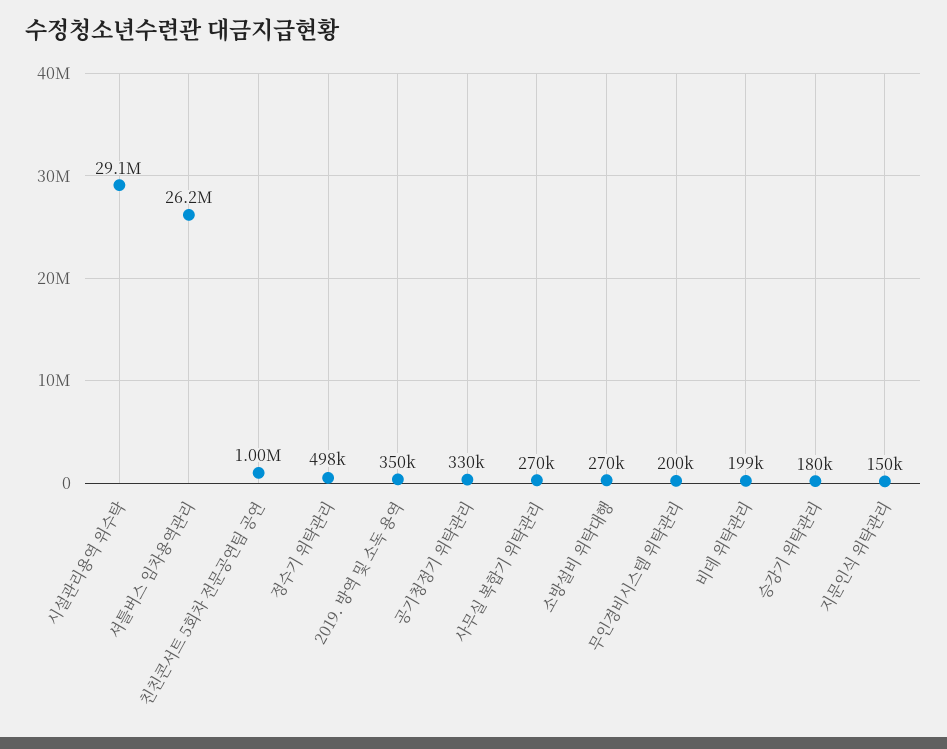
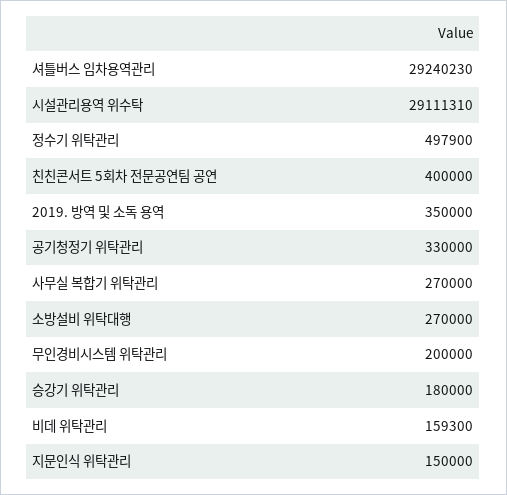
셔틀버스 임차용역관리: 26200000 -> 29240230
친친콘서트 5회차 전문공연팀 공연: 1000000 -> 400000
비데 위탁관리: 199000 -> 159300

